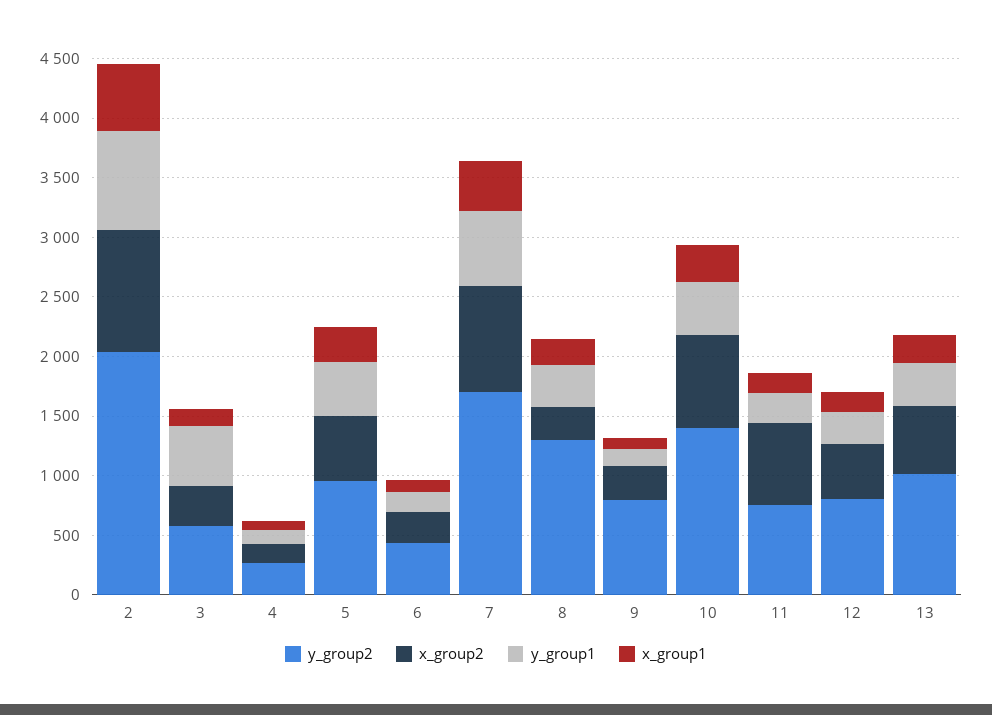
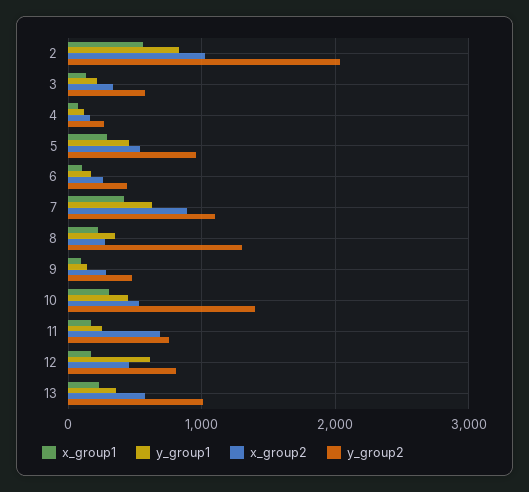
y_group1, 3: 500 -> 200
y_group2, 7: 1700 -> 1100
y_group2, 9: 800 -> 500
x_group2, 10: 800 -> 500
y_group1, 12: 300 -> 600

